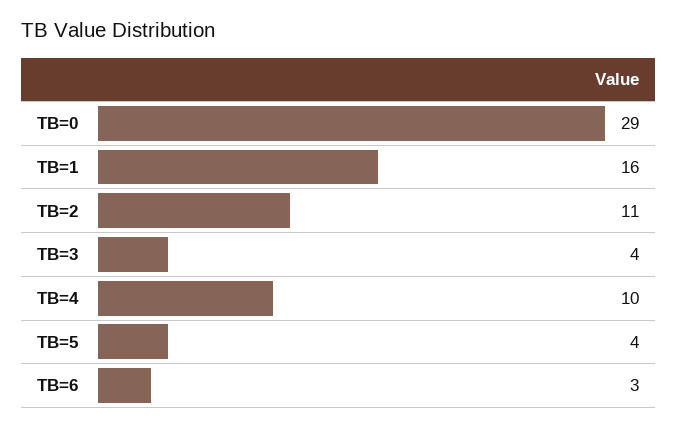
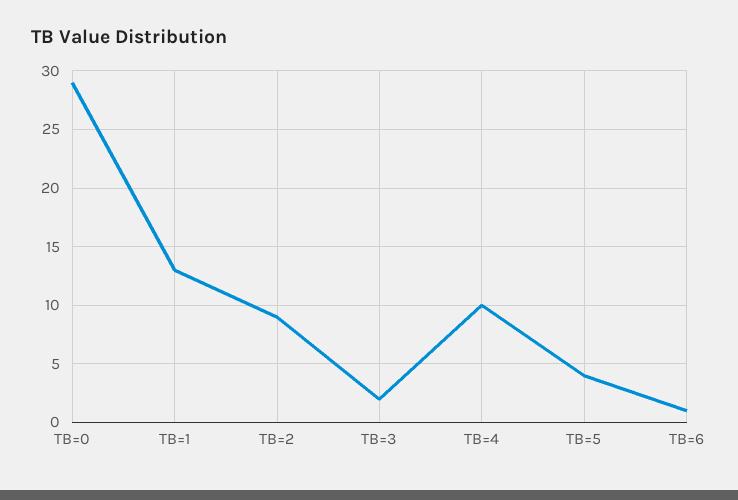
TB=1: 16 -> 13
TB=2: 11 -> 9
TB=3: 4 -> 2
TB=6: 3 -> 1

